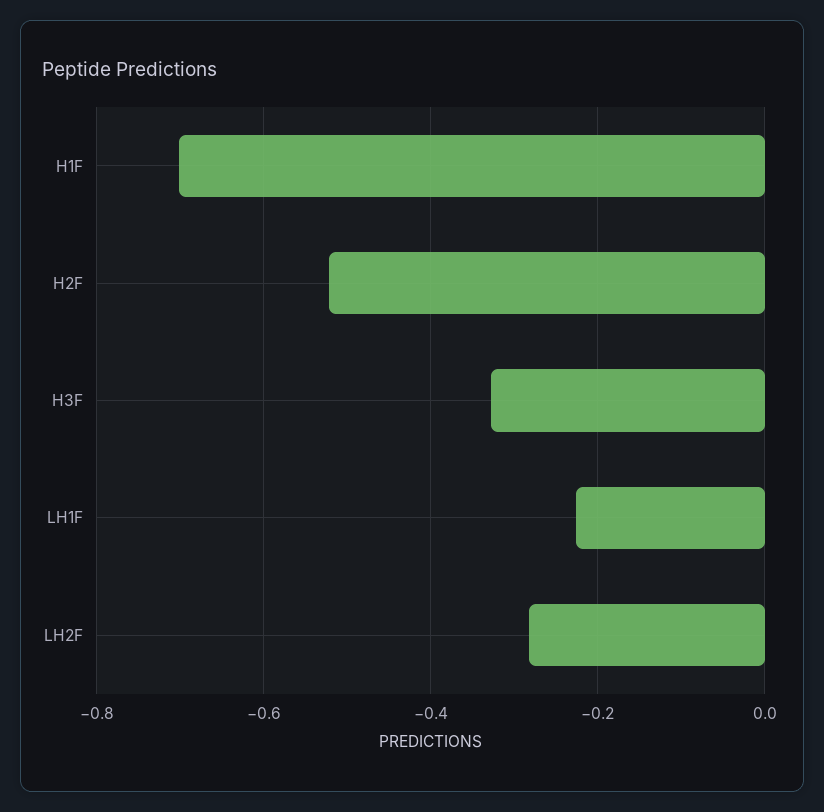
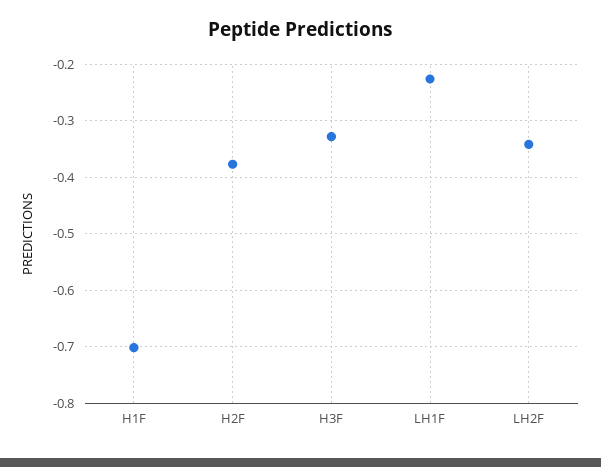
H2F: -0.52 -> -0.38
LH2F: -0.28 -> -0.34

